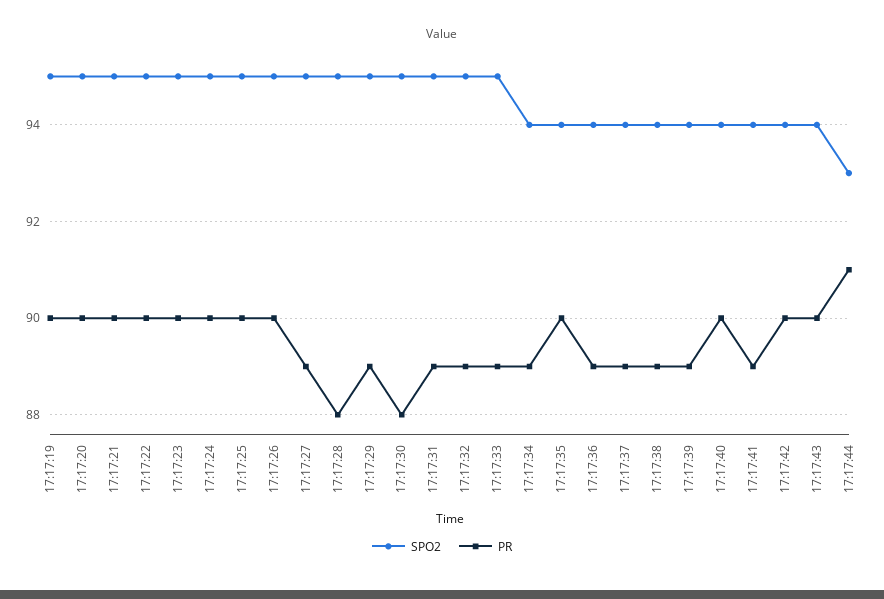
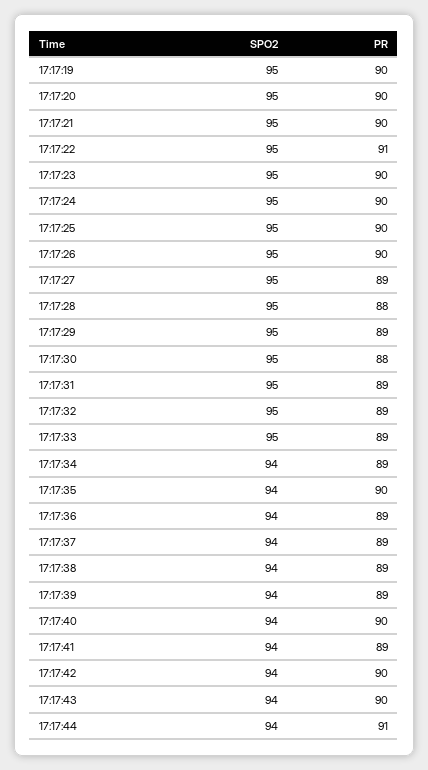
PR, 17:17:22: 90 -> 91
SPO2, 17:17:44: 93 -> 94

